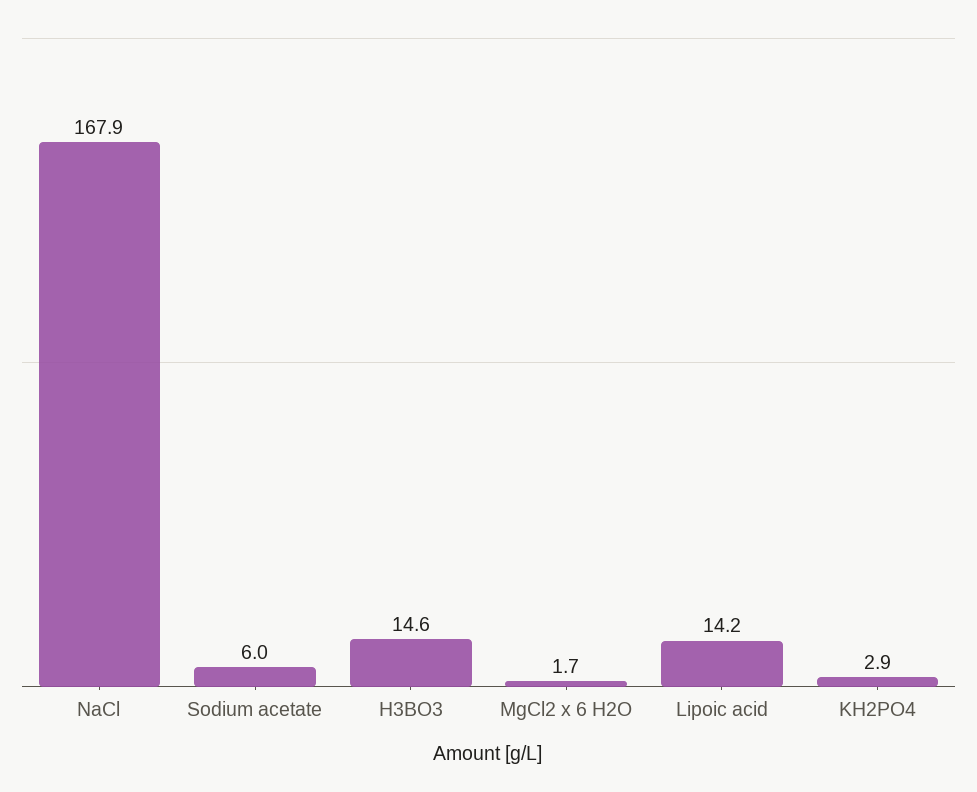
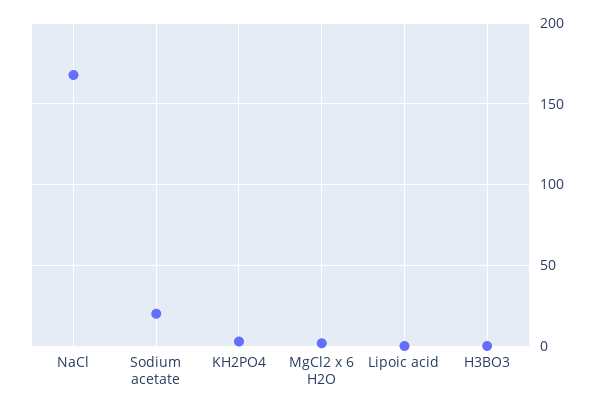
Sodium acetate: 6 -> 20
H3BO3: 14.6 -> 0
Lipoic acid: 14.2 -> 0

